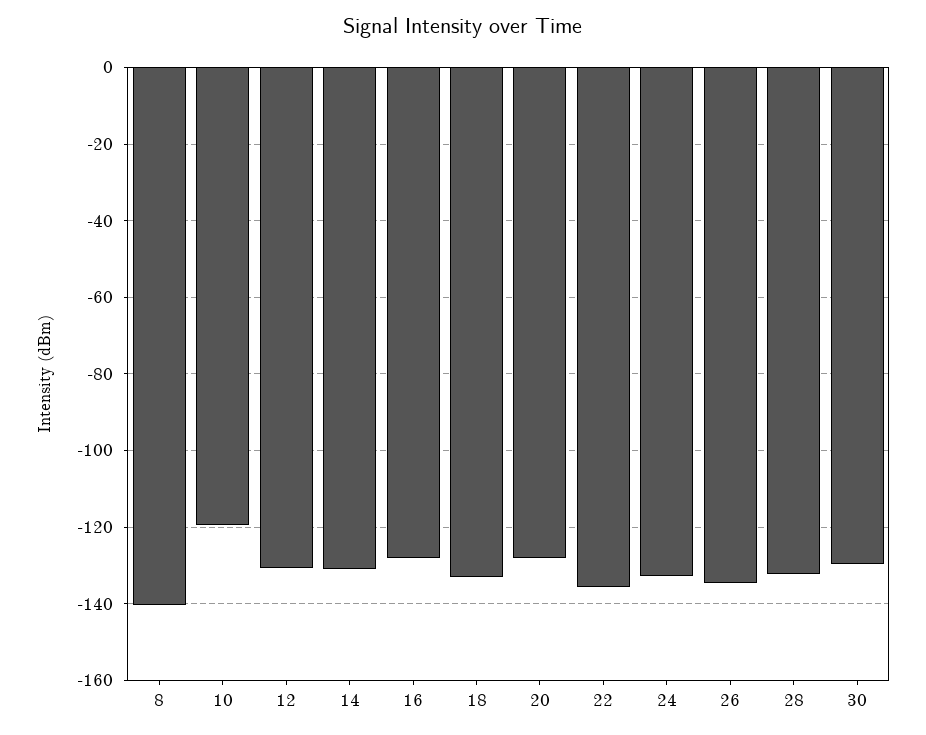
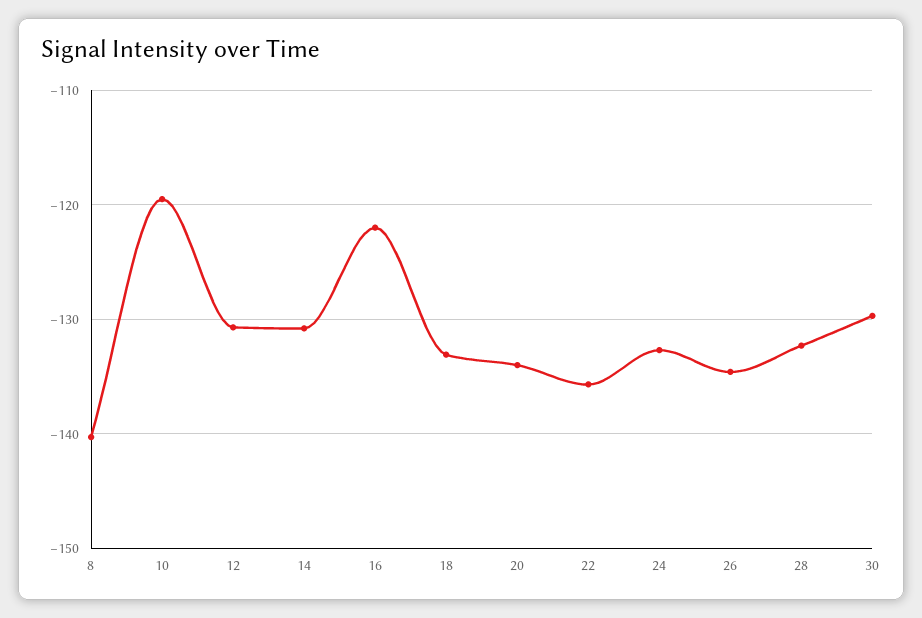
16: -128 -> -122
20: -128 -> -134

